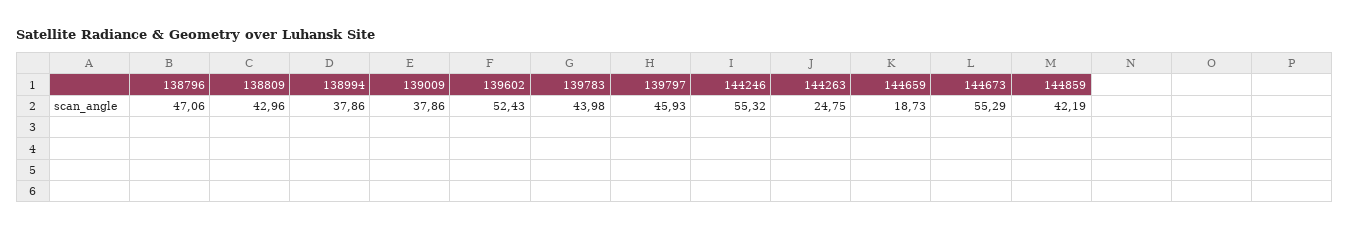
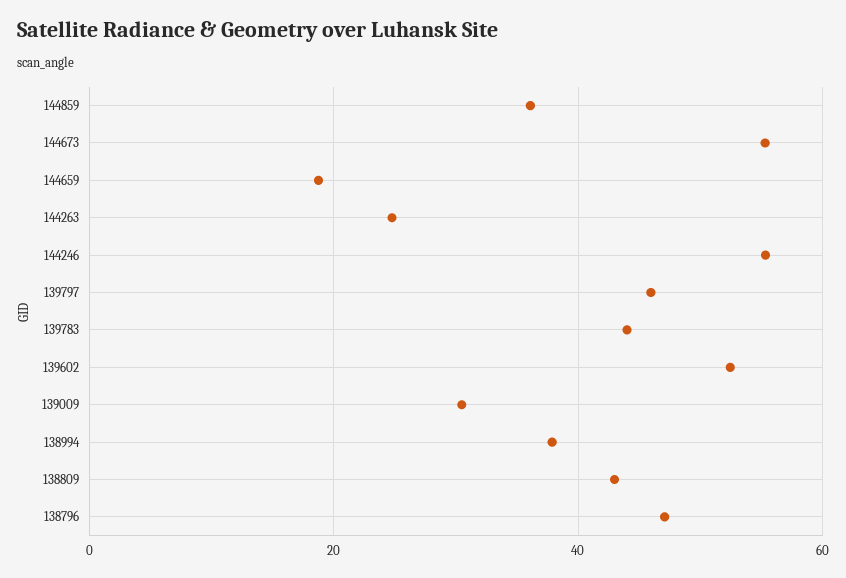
139009: 37.86 -> 30
144859: 42.19 -> 36

